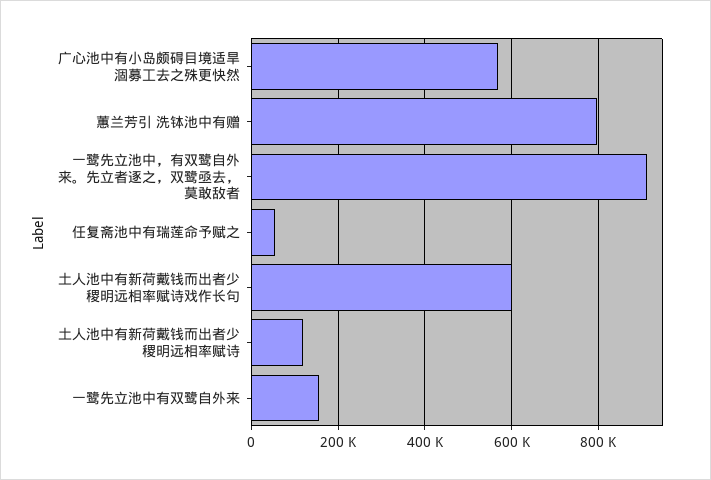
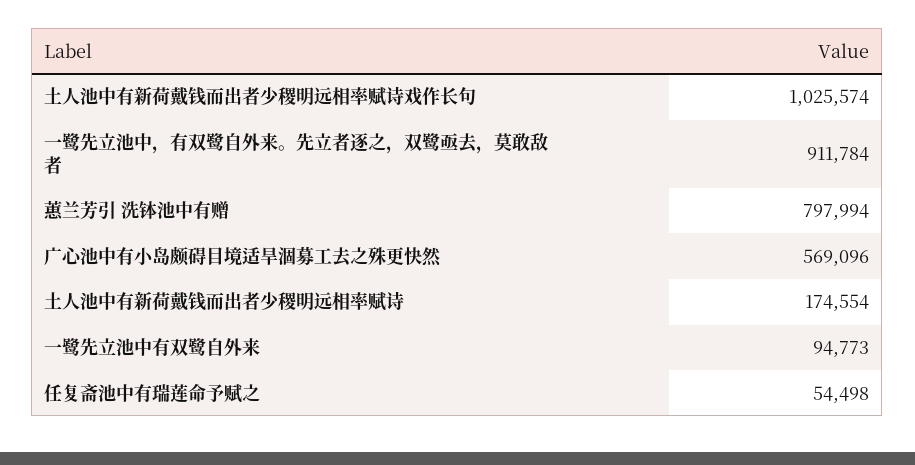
土人池中有新荷戴钱而出者少稷明远相率赋诗戏作长句: 600000 -> 1025574
土人池中有新荷戴钱而出者少稷明远相率赋诗: 120000 -> 174554
一鹭先立池中有双鹭自外来: 160000 -> 94773

